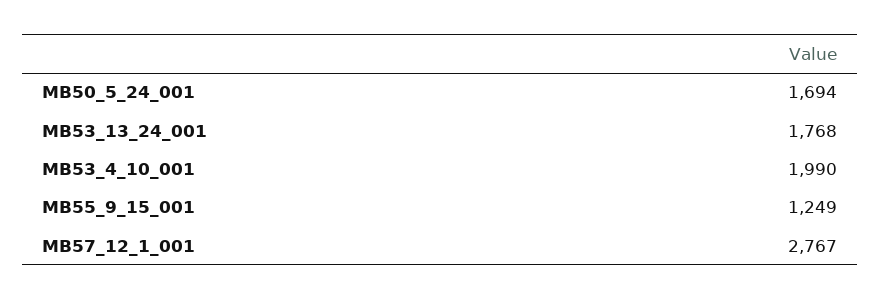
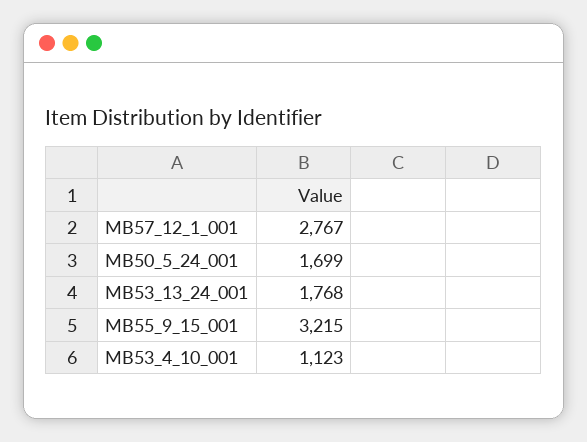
MB50_5_24_001: 1694 -> 1699
MB53_4_10_001: 1990 -> 1123
MB55_9_15_001: 1249 -> 3215

